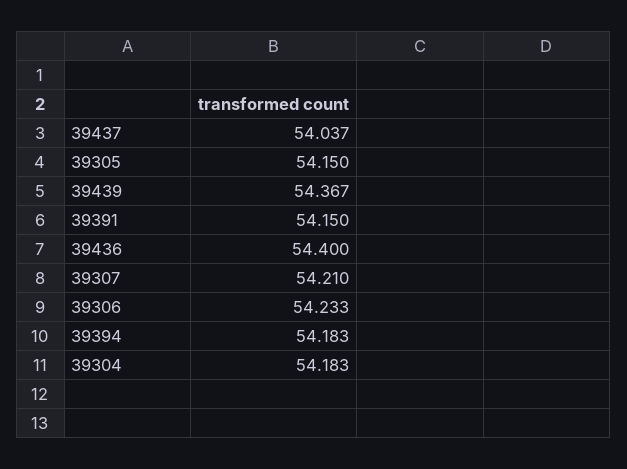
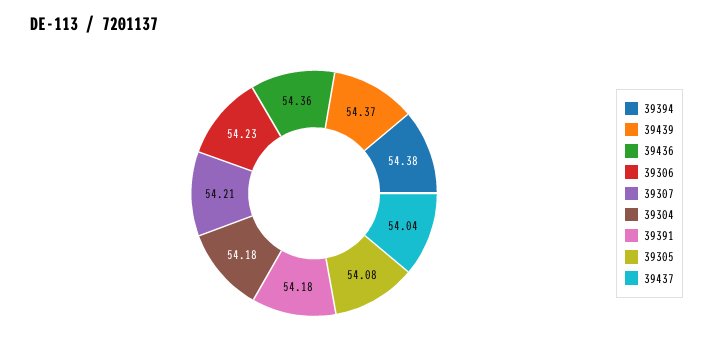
39305: 54.15 -> 54.08
39391: 54.15 -> 54.18
39436: 54.4 -> 54.36
39394: 54.183 -> 54.38

